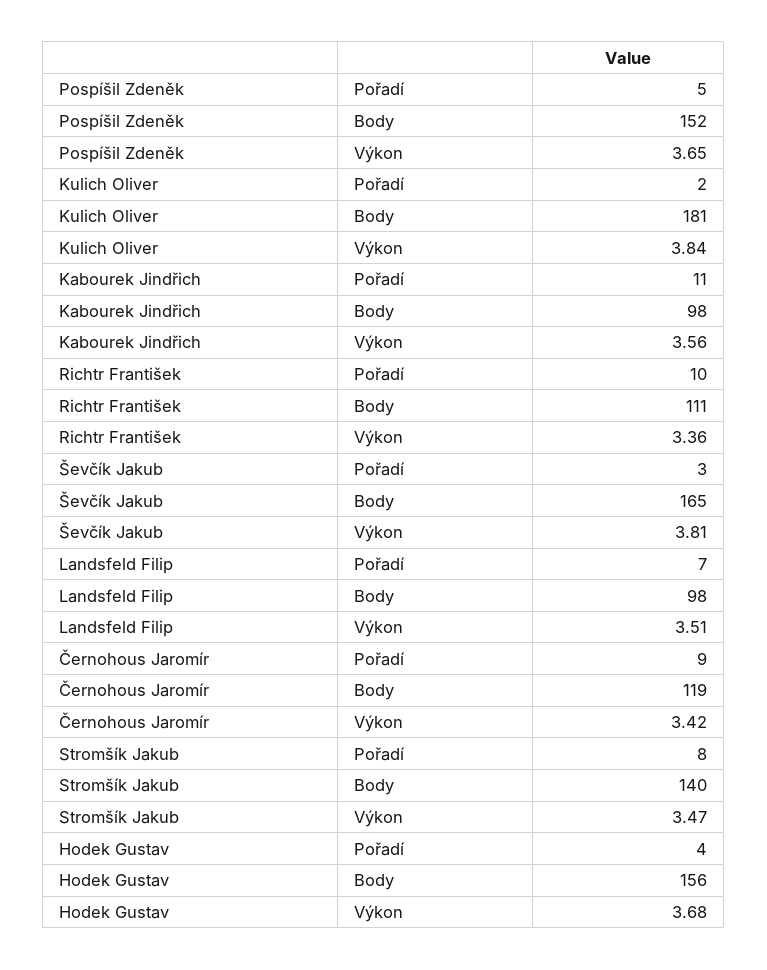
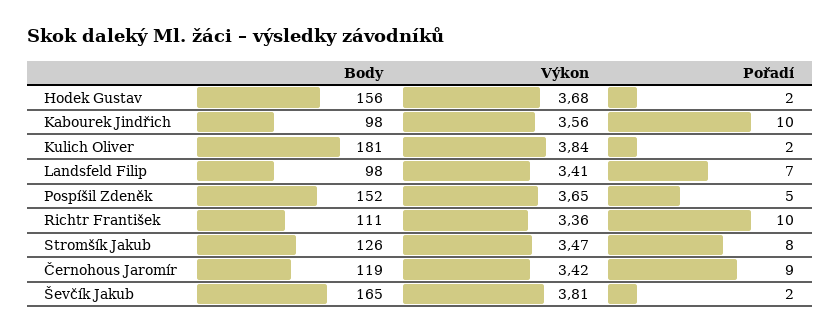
Kabourek Jindřich, Pořadí: 11 -> 10
Ševčík Jakub, Pořadí: 3 -> 2
Landsfeld Filip, Výkon: 3.51 -> 3.41
Stromšík Jakub, Body: 140 -> 126
Hodek Gustav, Pořadí: 4 -> 2

